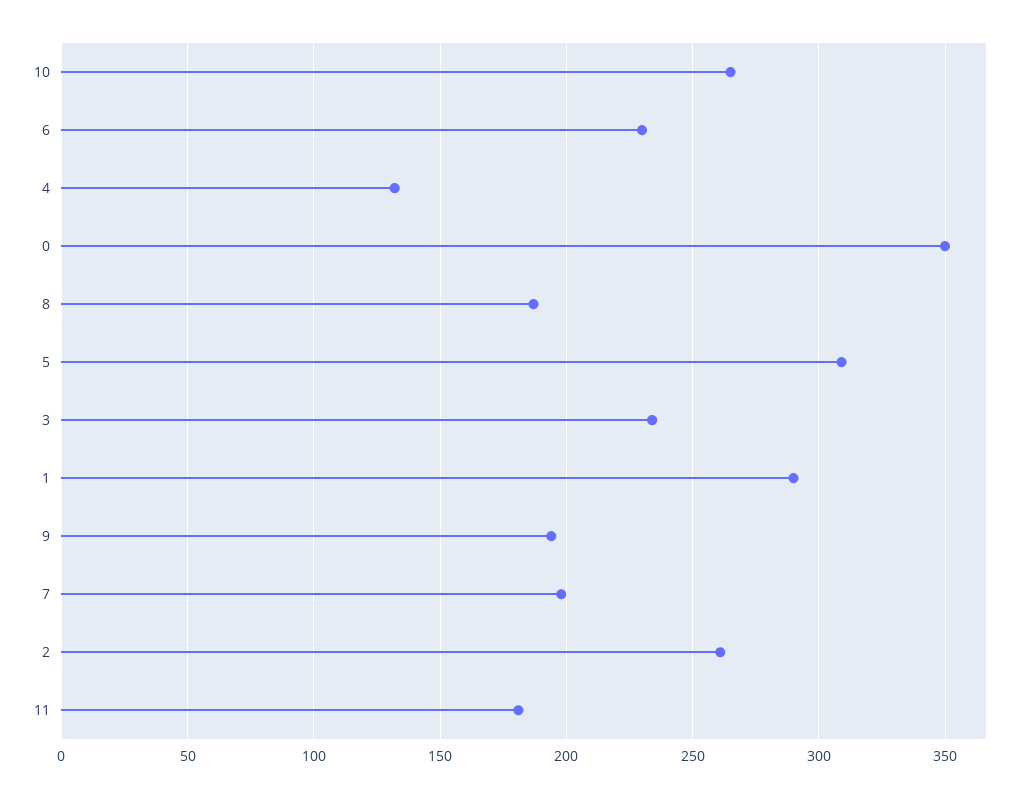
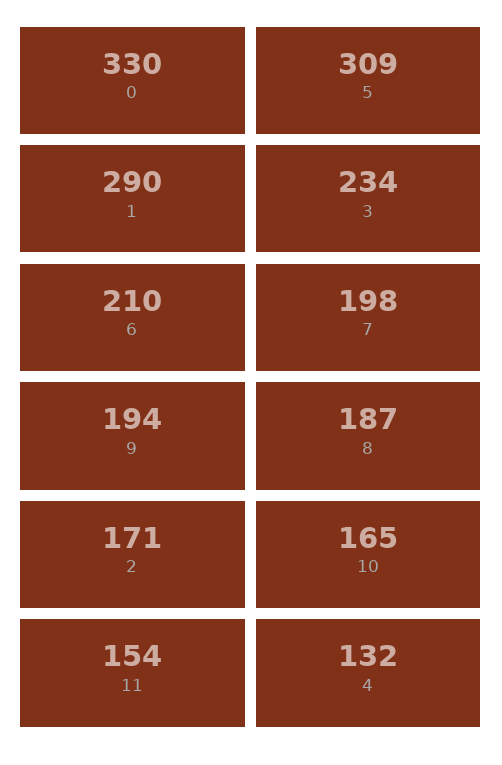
10: 265 -> 165
6: 230 -> 210
0: 350 -> 330
2: 260 -> 171
11: 180 -> 154

